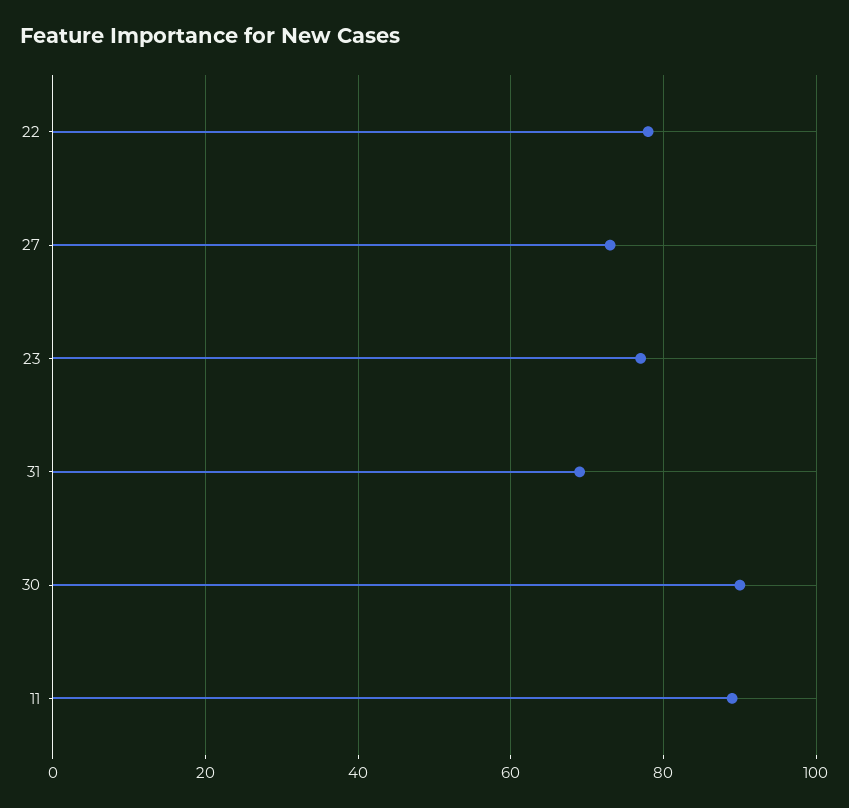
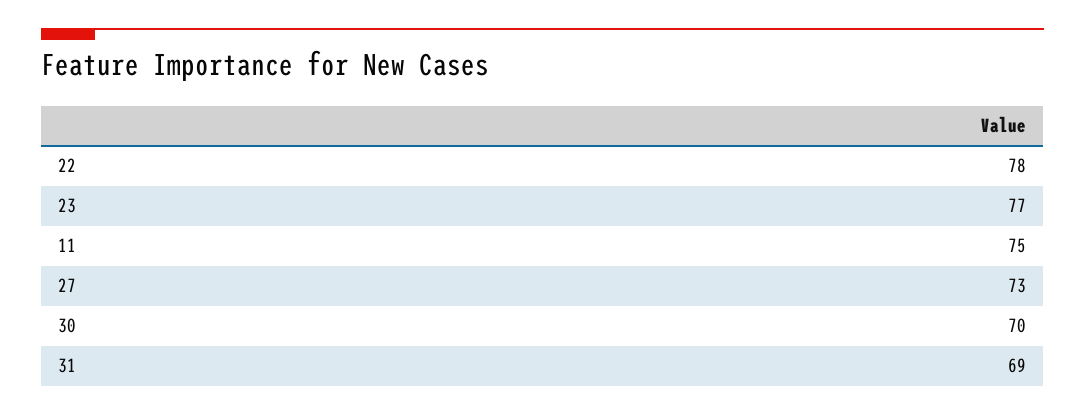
30: 90 -> 70
11: 90 -> 75

